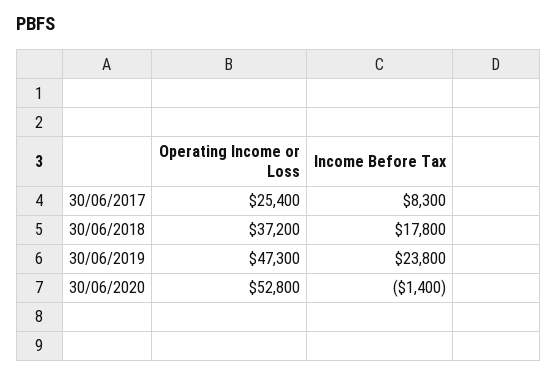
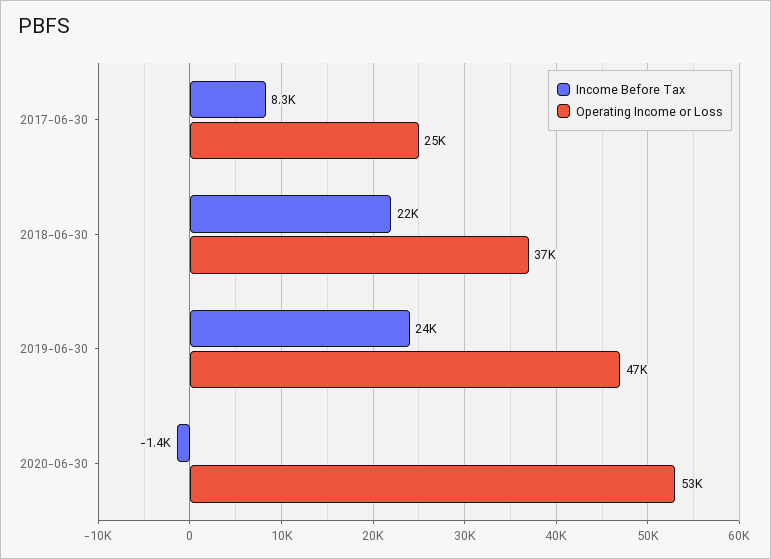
Income Before Tax, 30/06/2018: 17800 -> 22000

